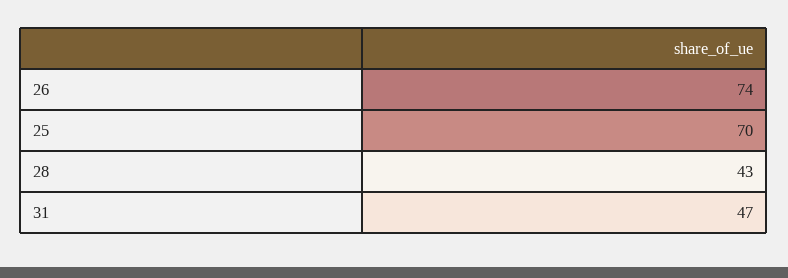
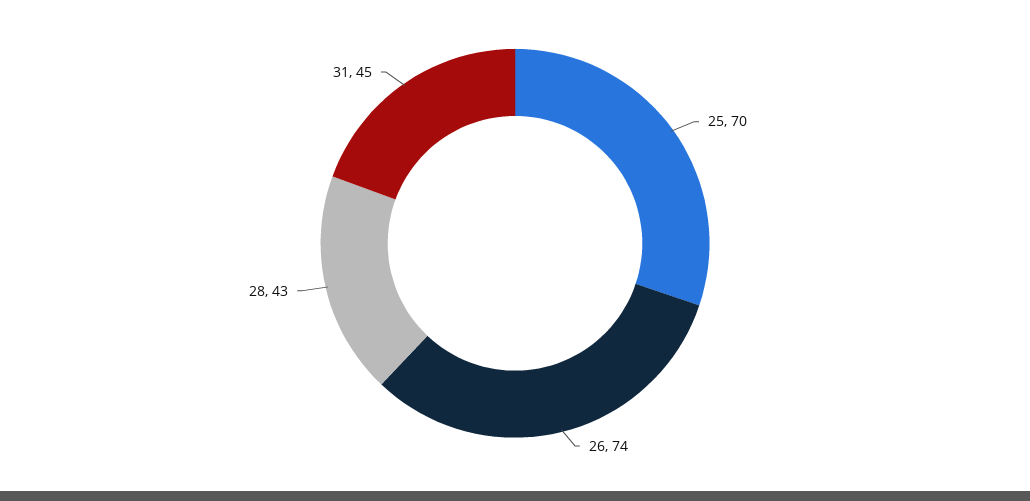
31: 47 -> 45

